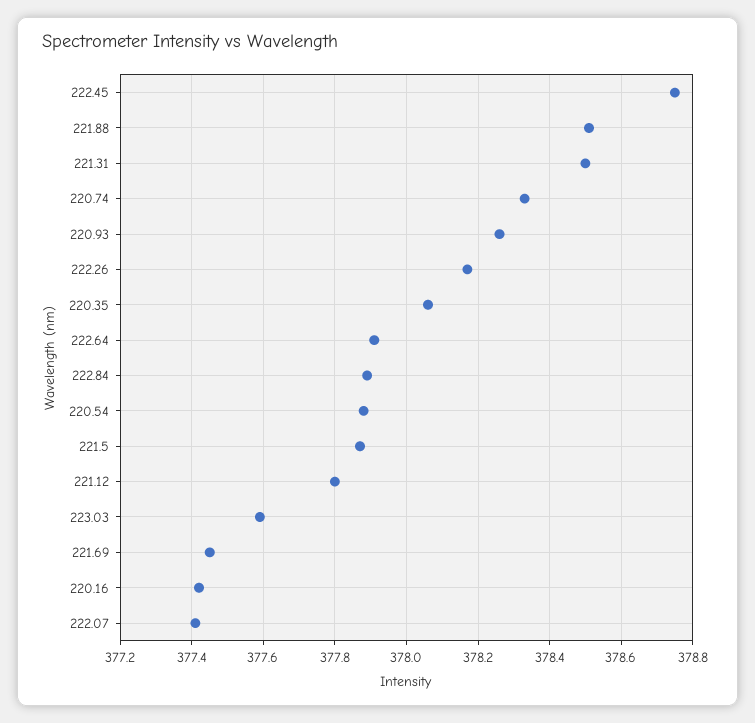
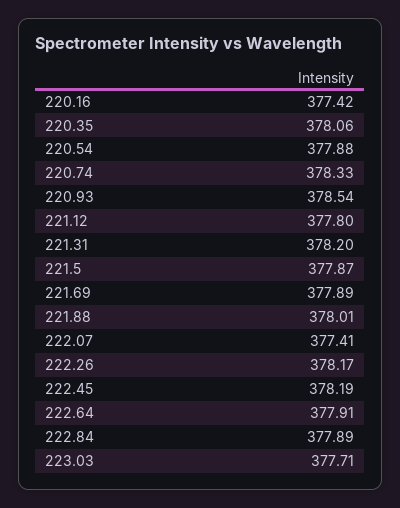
222.45: 378.75 -> 378.19
221.88: 378.5 -> 378.01
221.31: 378.5 -> 378.2
220.93: 378.25 -> 378.54
223.03: 377.6 -> 377.71
221.69: 377.45 -> 377.89

